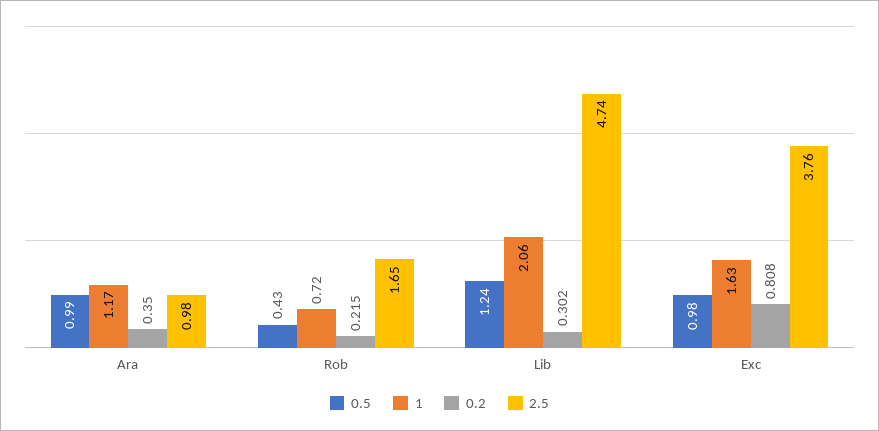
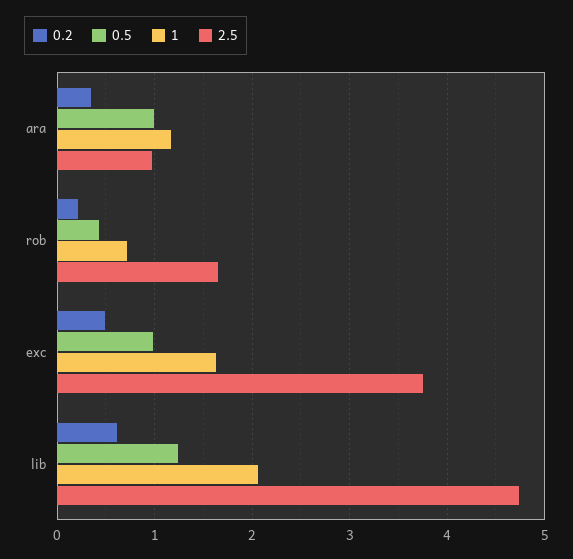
0.2, Lib: 0.302 -> 0.6
0.2, Exc: 0.808 -> 0.5

